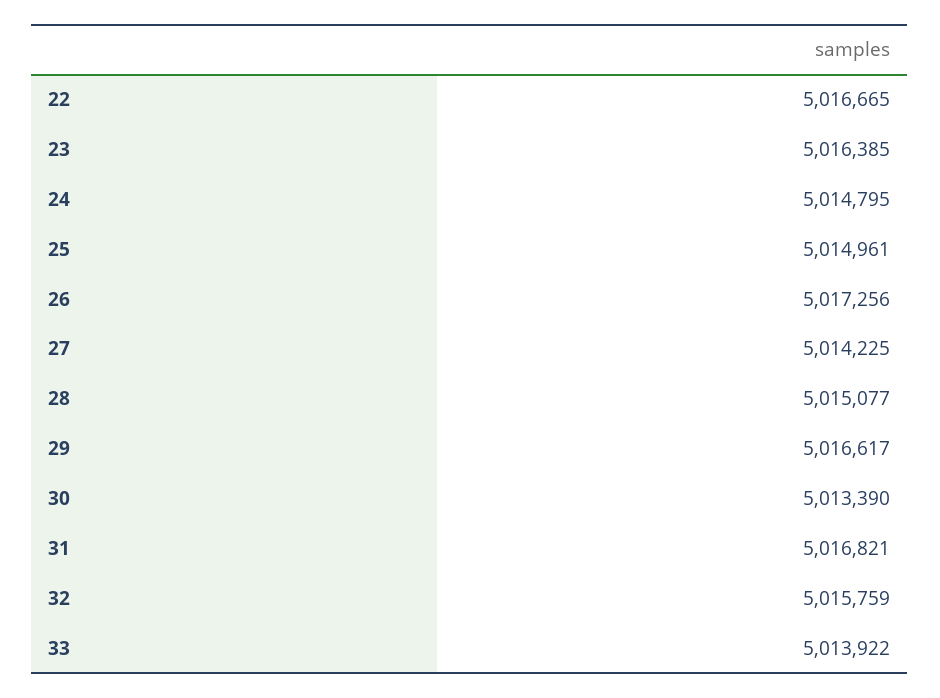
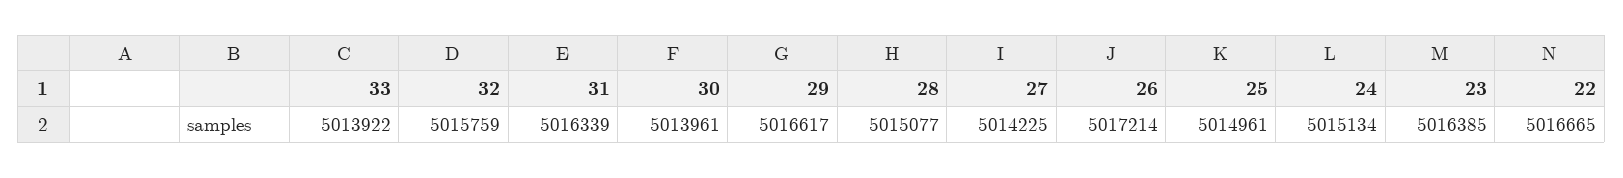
24: 5014795 -> 5015134
26: 5017256 -> 5017214
30: 5013390 -> 5013961
31: 5016821 -> 5016339

